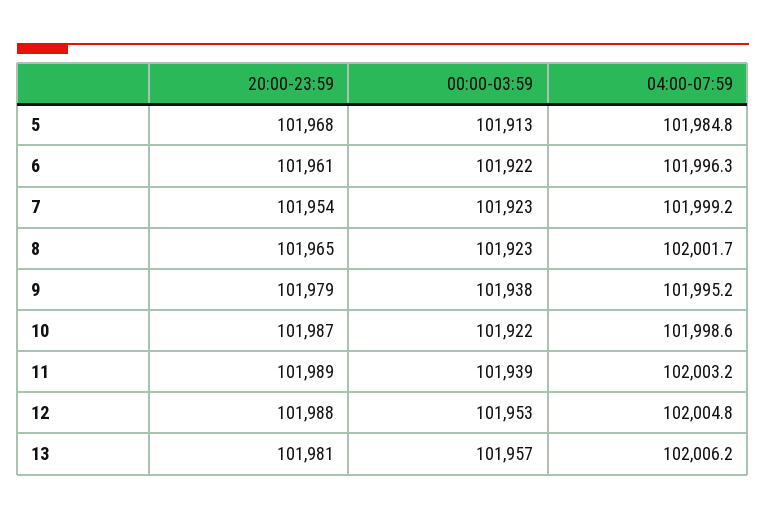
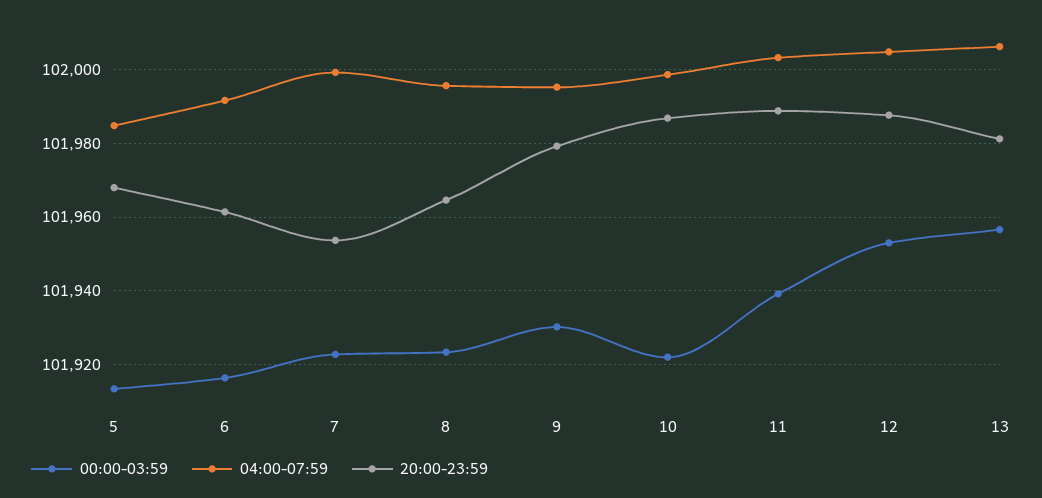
00:00-03:59, 6: 101922 -> 101916
04:00-07:59, 6: 101996.3 -> 101992
04:00-07:59, 8: 102001.7 -> 101996
00:00-03:59, 9: 101938 -> 101930

